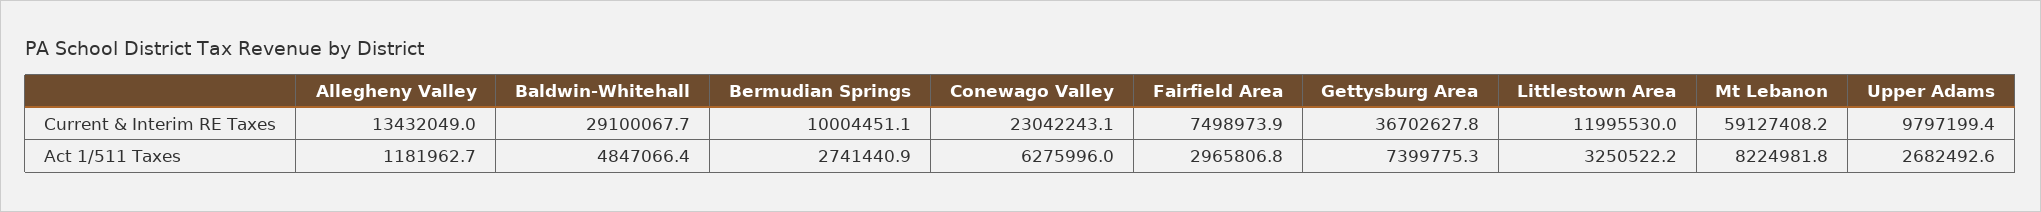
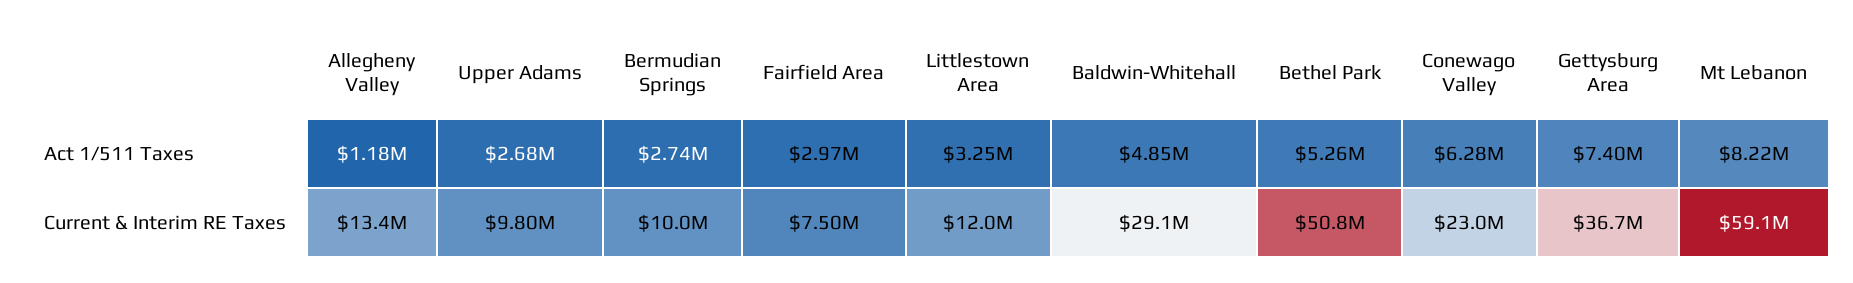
Bethel Park, Act 1/511 Taxes: none -> 5260000
Bethel Park, Current & Interim RE Taxes: none -> 50800000

